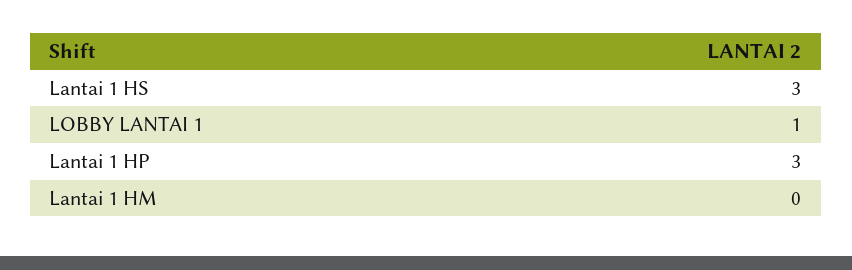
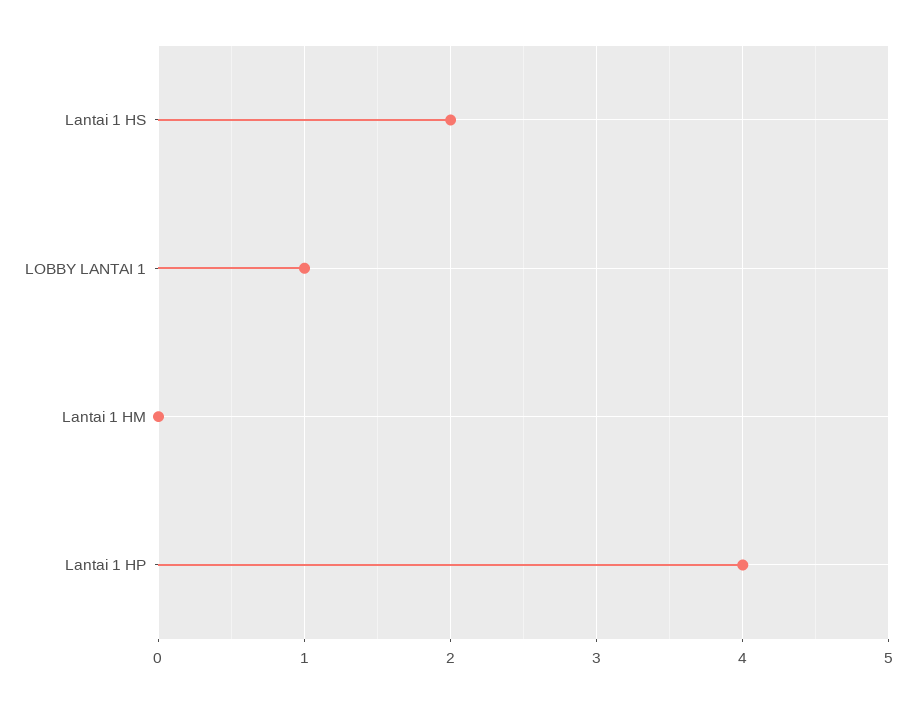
Lantai 1 HS: 3 -> 2
Lantai 1 HP: 3 -> 4

